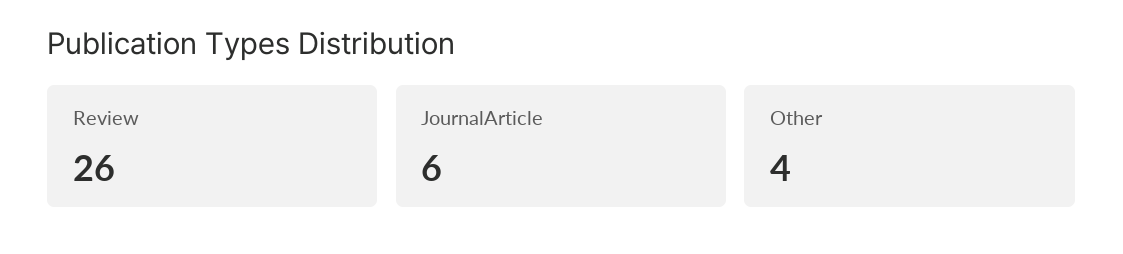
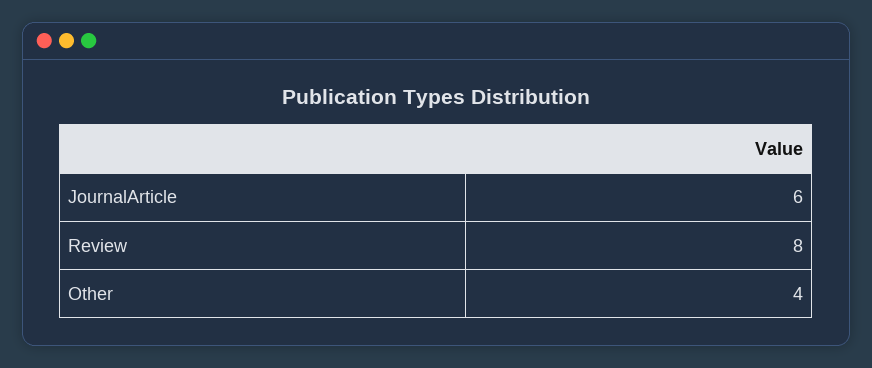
Review: 26 -> 8

